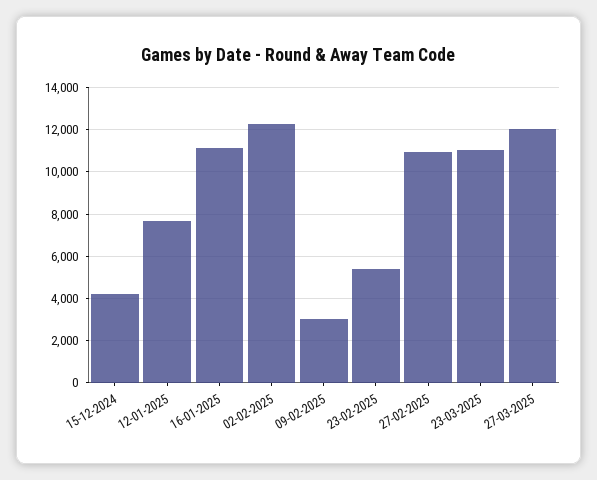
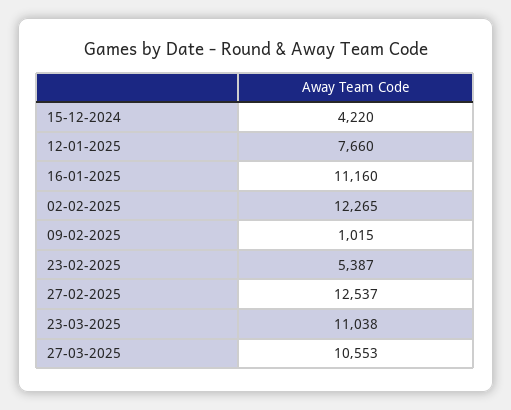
09-02-2025: 3000 -> 1015
27-02-2025: 11000 -> 12537
27-03-2025: 12000 -> 10553

